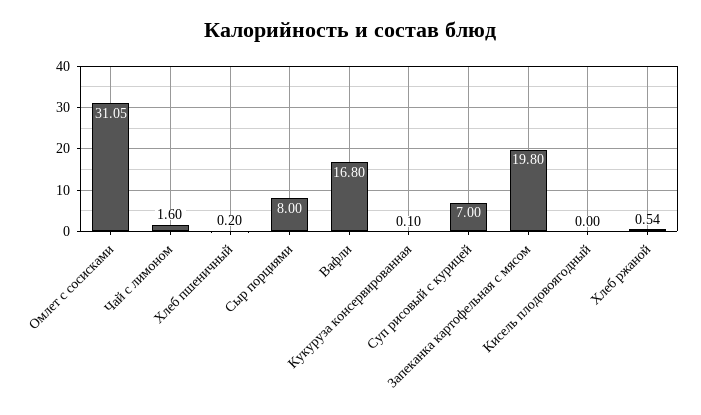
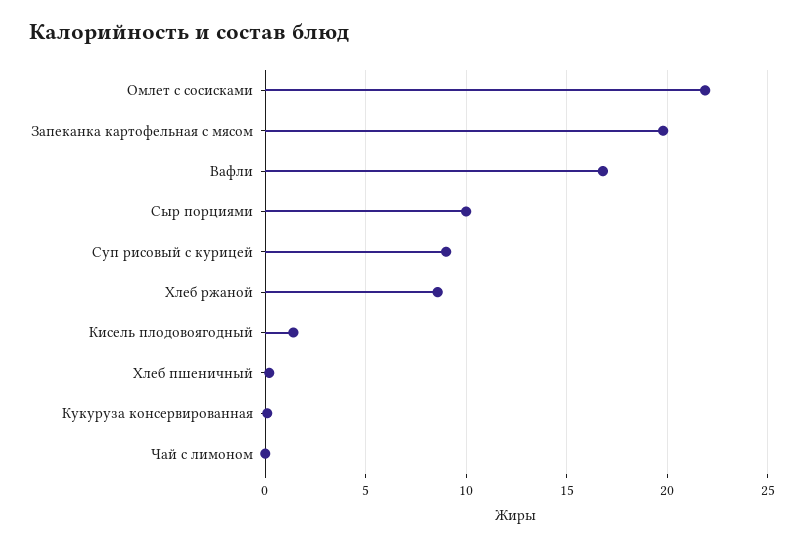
Омлет с сосисками: 31.05 -> 22
Чай с лимоном: 1.6 -> 0
Сыр порциями: 8 -> 10
Суп рисовый с курицей: 7 -> 9
Кисель плодовоягодный: 0 -> 1.5
Хлеб ржаной: 0.54 -> 8.5

